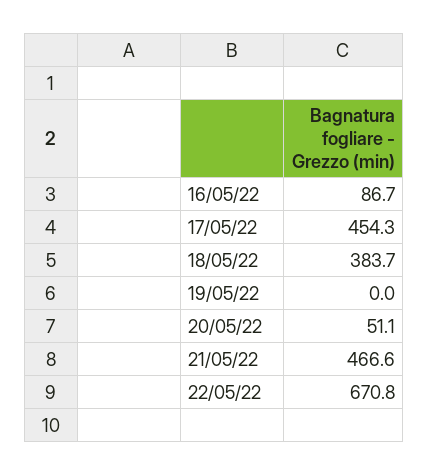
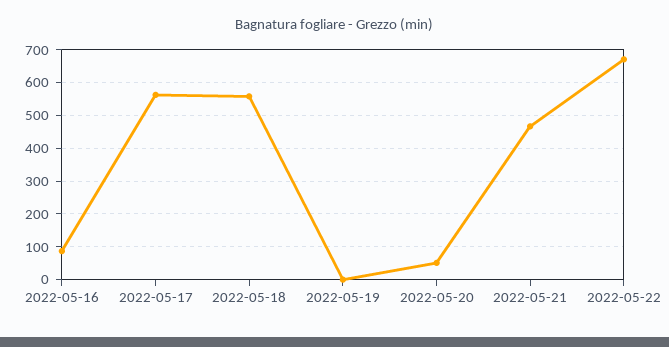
17/05/22: 454.3 -> 560
18/05/22: 383.7 -> 560

